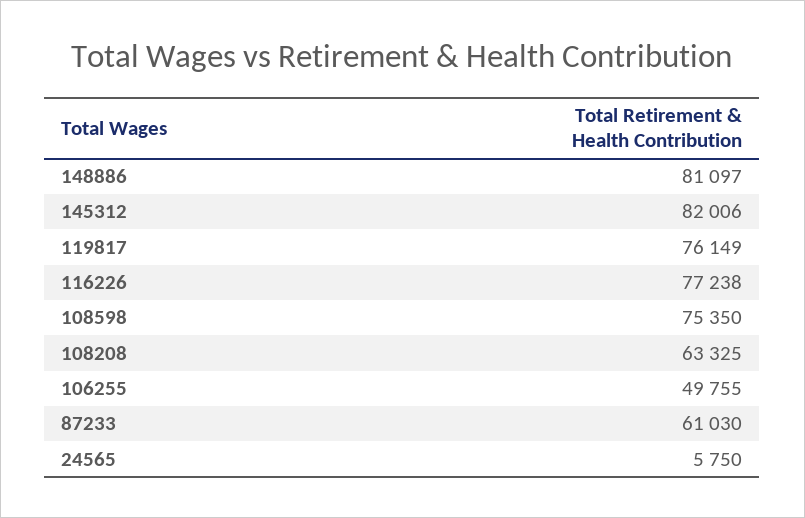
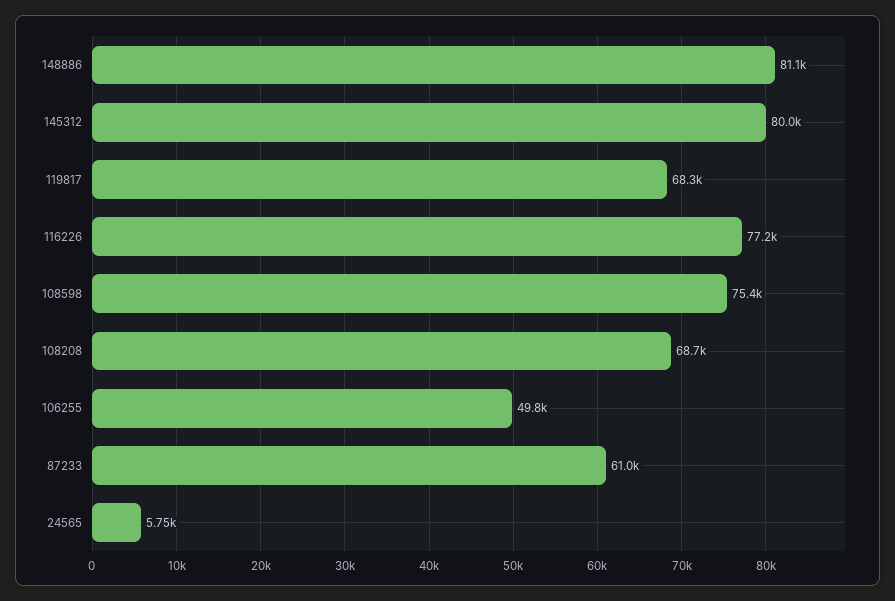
145312: 82006 -> 80000
119817: 76149 -> 68300
108208: 63325 -> 68700

